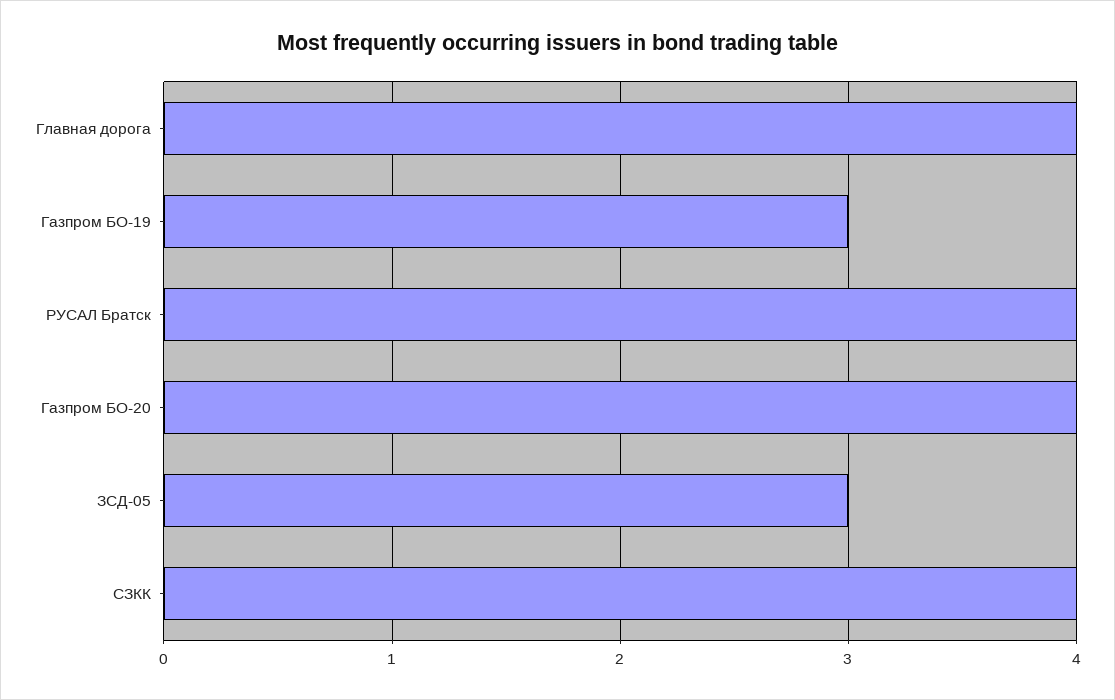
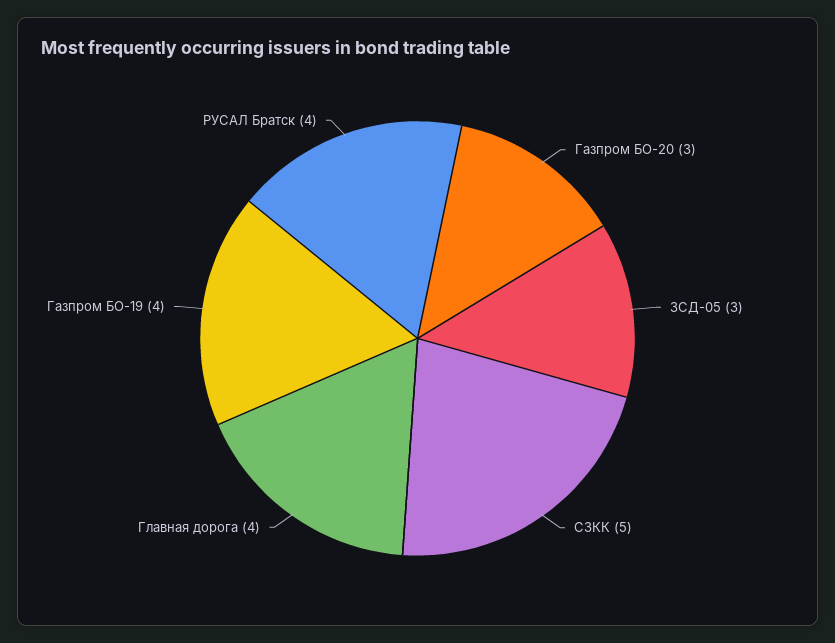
Газпром БО-19: 3 -> 4
Газпром БО-20: 4 -> 3
СЗКК: 4 -> 5

